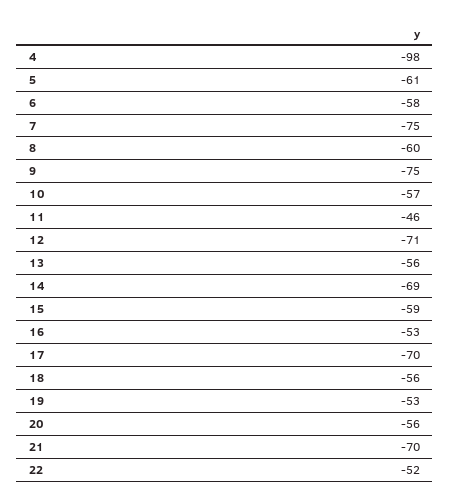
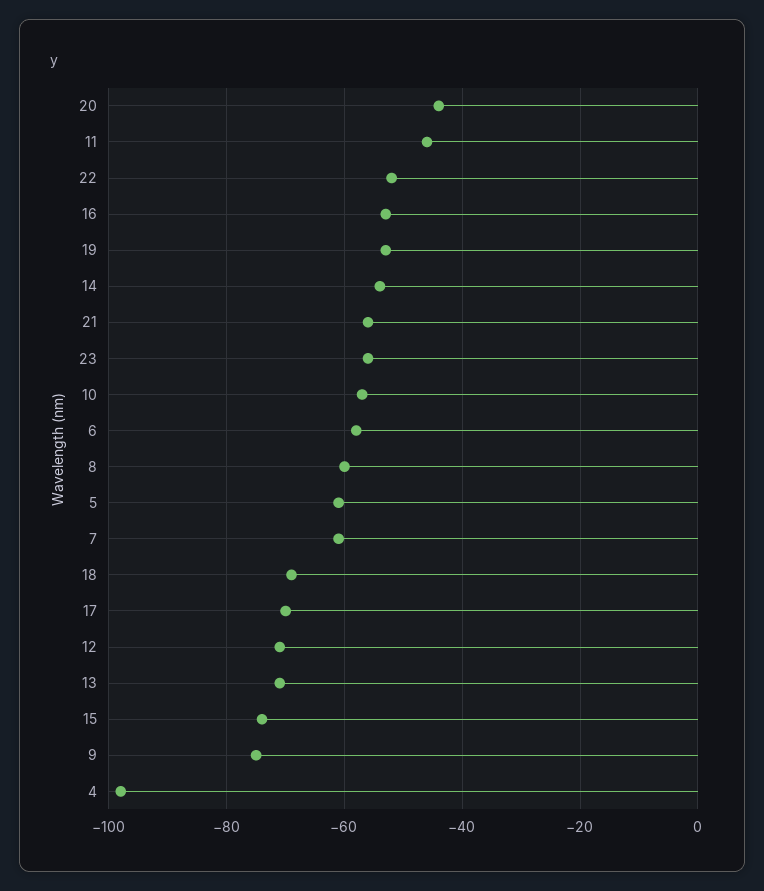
7: -75 -> -60
13: -56 -> -70
14: -69 -> -55
15: -59 -> -75
18: -56 -> -70
20: -56 -> -45
21: -70 -> -55
23: none -> -55

